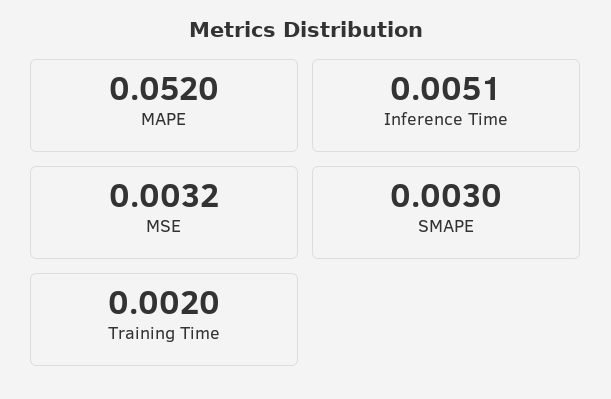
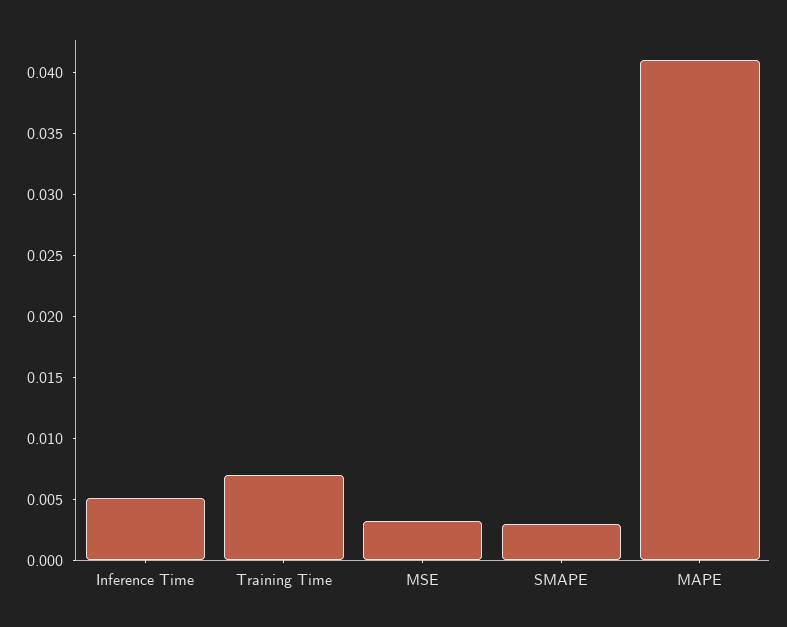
MAPE: 0.052 -> 0.041
Training Time: 0.002 -> 0.007

